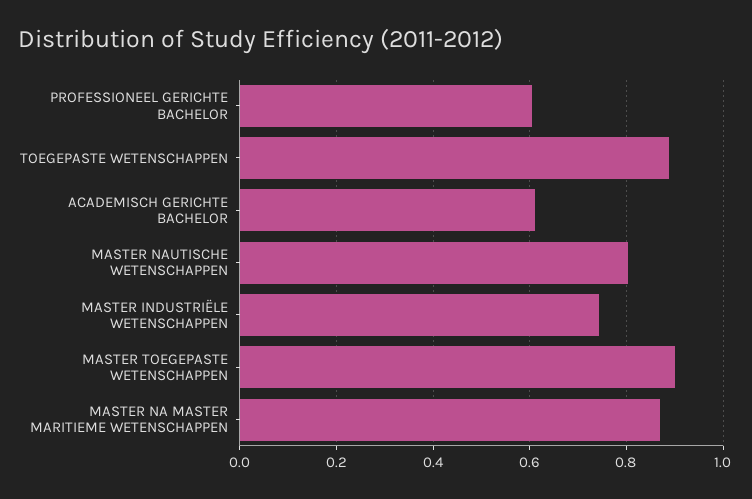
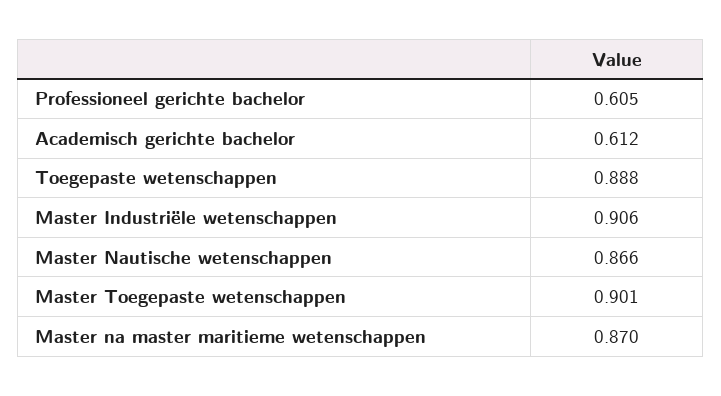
MASTER NAUTISCHE WETENSCHAPPEN: 0.8 -> 0.866
MASTER INDUSTRIËLE WETENSCHAPPEN: 0.74 -> 0.906

